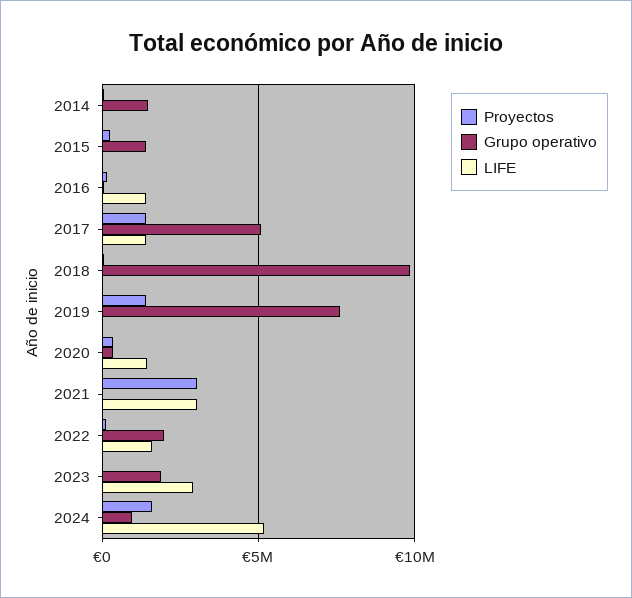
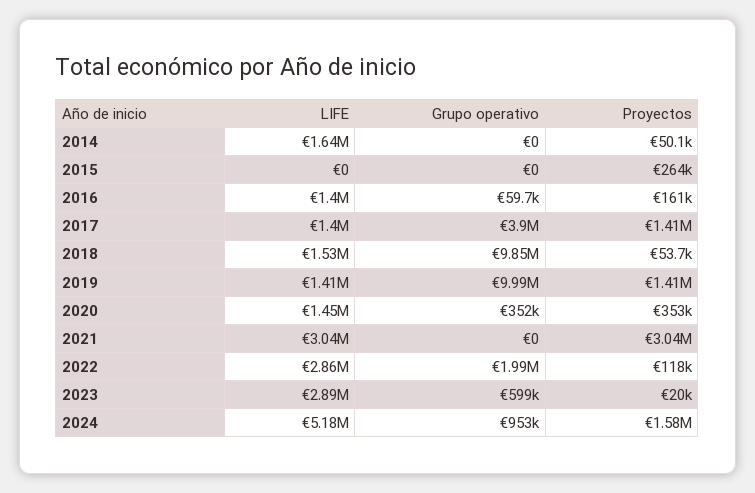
Grupo operativo, 2014: 1500000 -> 0
LIFE, 2014: 0 -> 1640000
Grupo operativo, 2015: 1500000 -> 0
Grupo operativo, 2017: 5000000 -> 3900000
LIFE, 2018: 0 -> 1530000
Grupo operativo, 2019: 7500000 -> 9990000
LIFE, 2019: 0 -> 1410000
LIFE, 2022: 1500000 -> 2860000
Grupo operativo, 2023: 2000000 -> 599000

